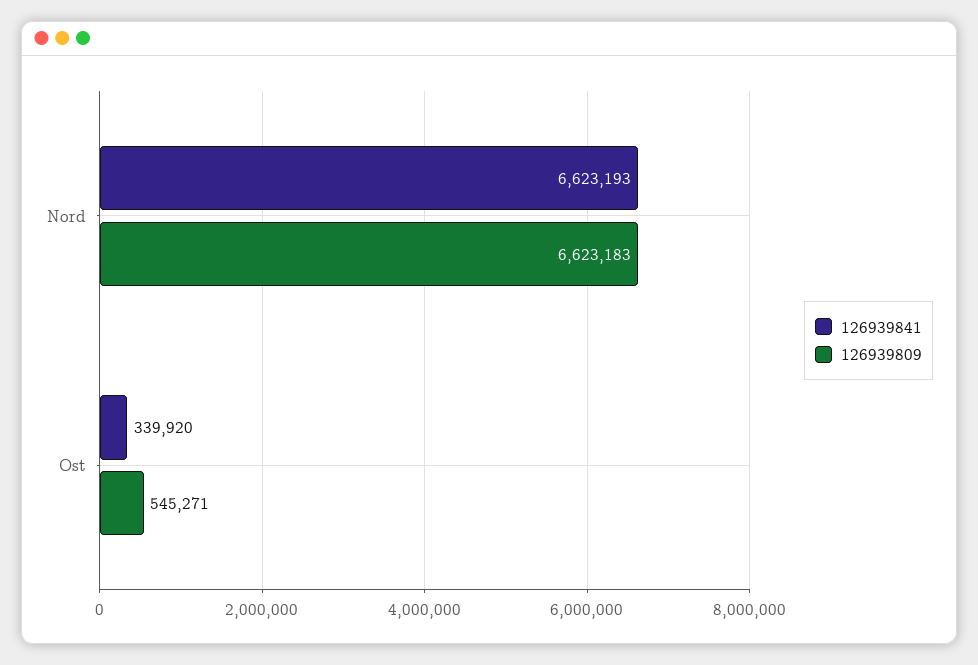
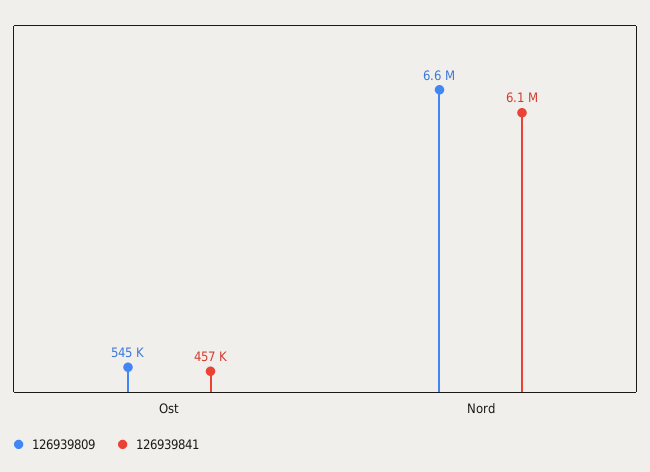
126939841, Nord: 6623193 -> 6100000
126939841, Ost: 339920 -> 457000

